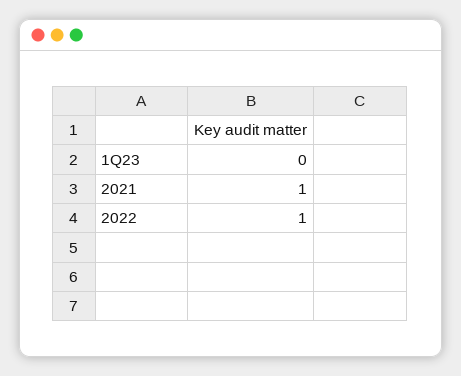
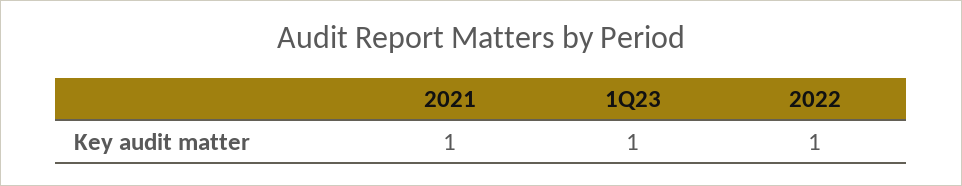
1Q23: 0 -> 1

